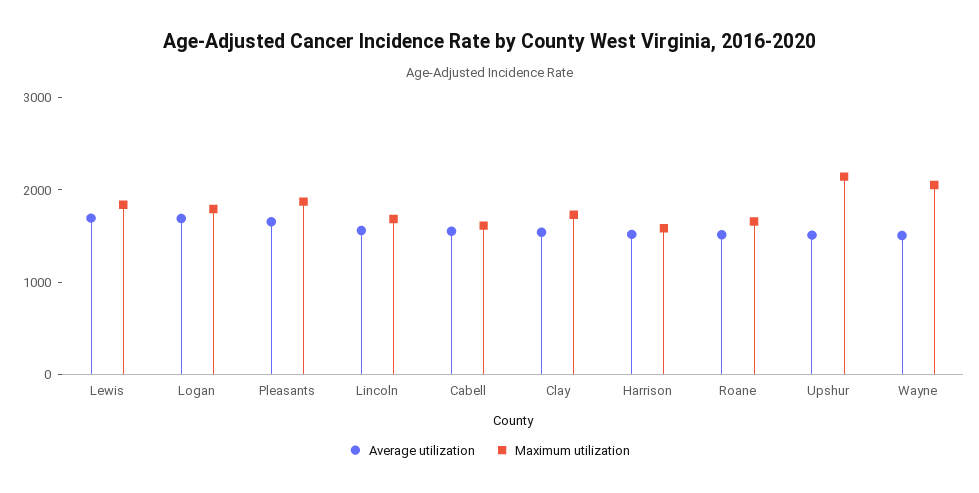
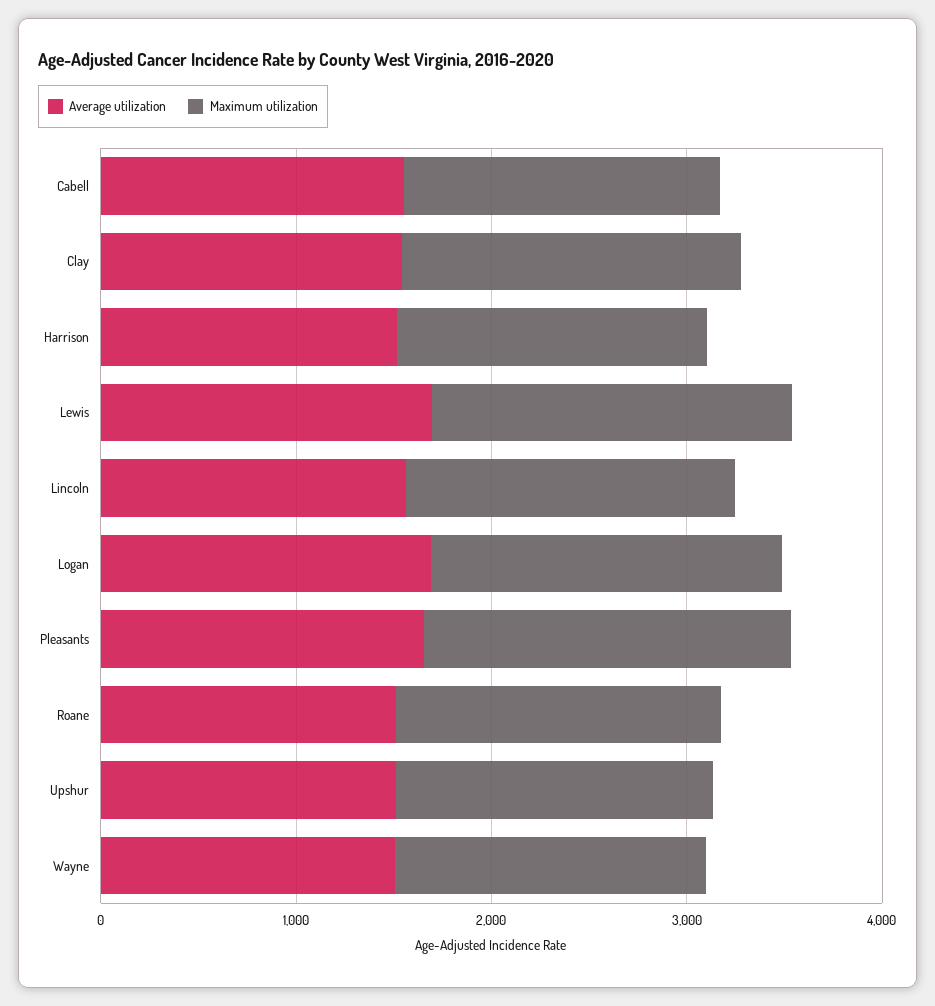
Maximum utilization, Upshur: 2200 -> 1600
Maximum utilization, Wayne: 2000 -> 1600

